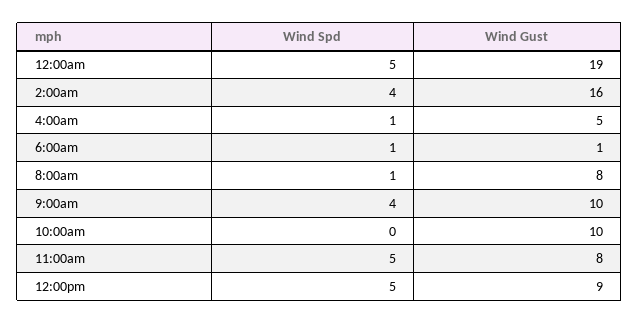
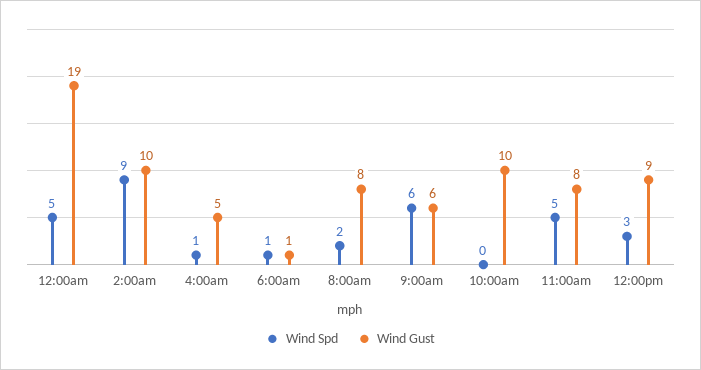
Wind Spd, 2:00am: 4 -> 9
Wind Gust, 2:00am: 16 -> 10
Wind Spd, 8:00am: 1 -> 2
Wind Spd, 9:00am: 4 -> 6
Wind Gust, 9:00am: 10 -> 6
Wind Spd, 12:00pm: 5 -> 3

